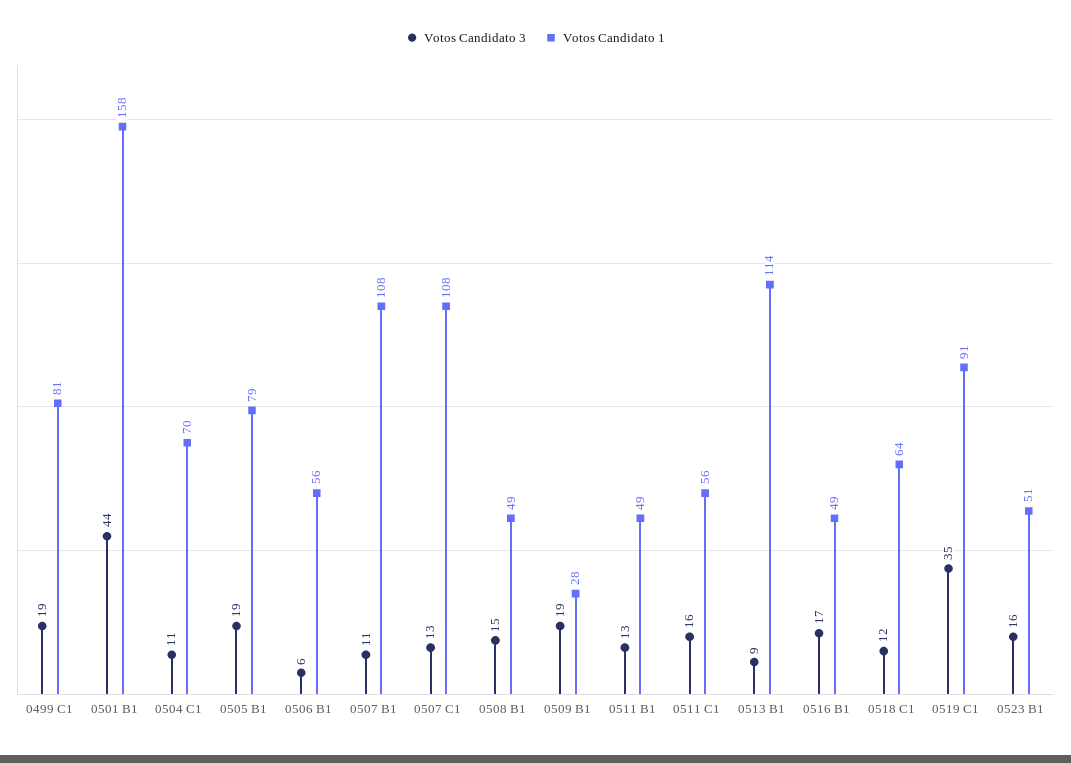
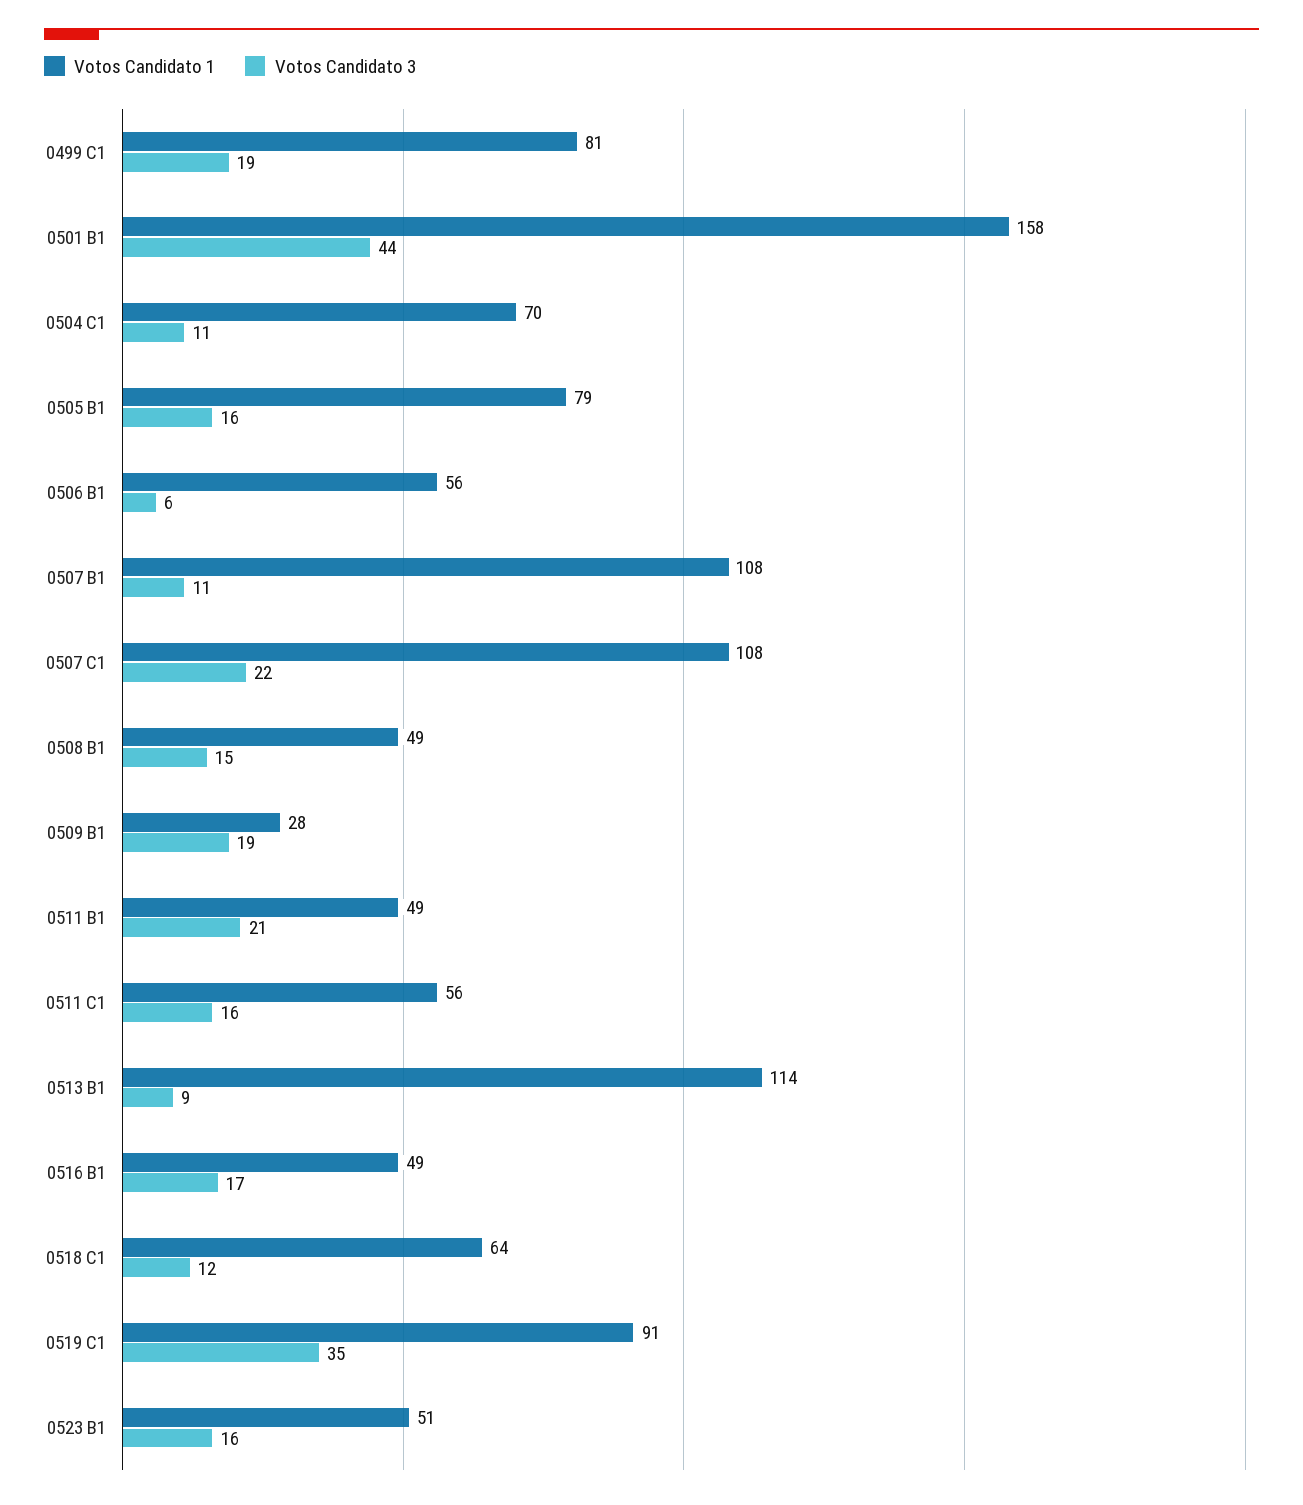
Votos Candidato 3, 0505 B1: 19 -> 16
Votos Candidato 3, 0507 C1: 13 -> 22
Votos Candidato 3, 0511 B1: 13 -> 21

